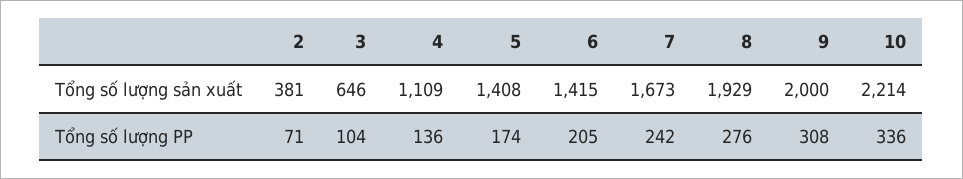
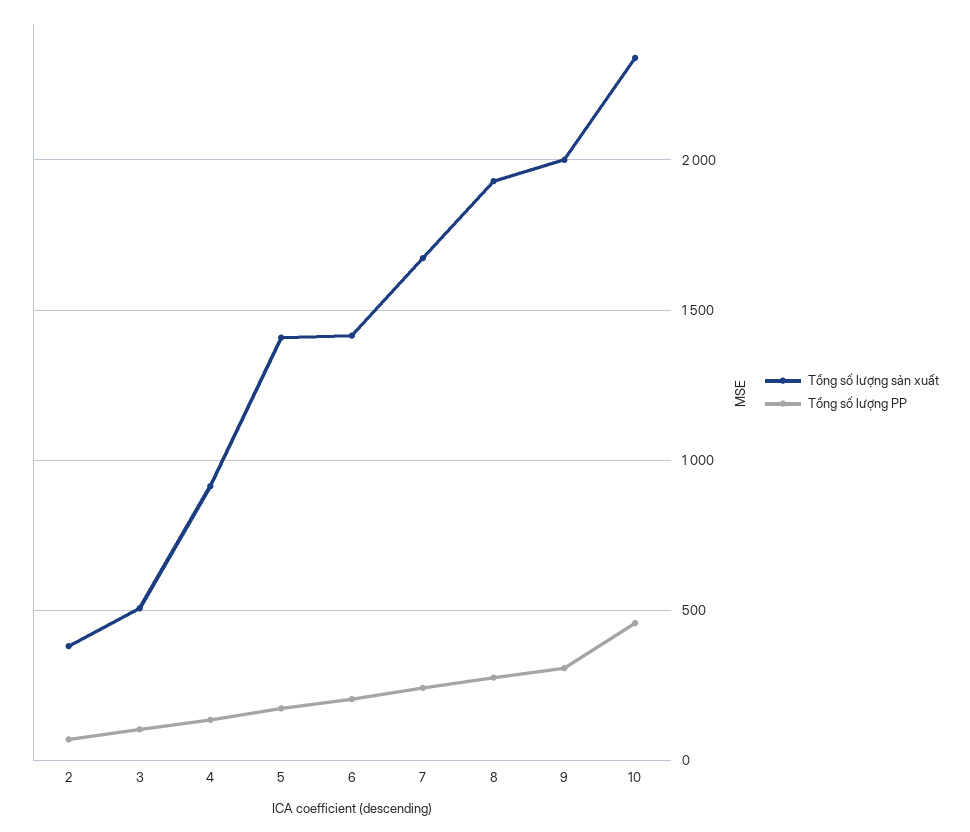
Tổng số lượng sản xuất, 3: 646 -> 500
Tổng số lượng sản xuất, 4: 1109 -> 900
Tổng số lượng sản xuất, 10: 2214 -> 2350
Tổng số lượng PP, 10: 336 -> 450

